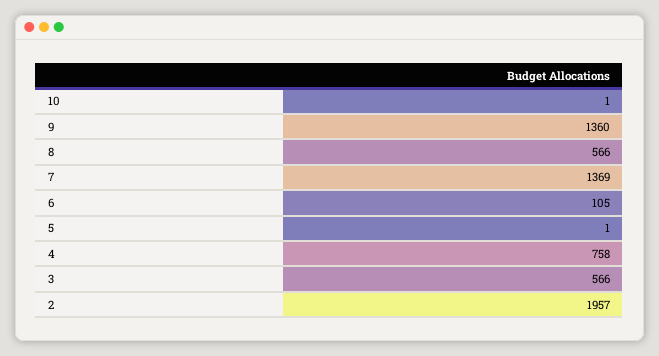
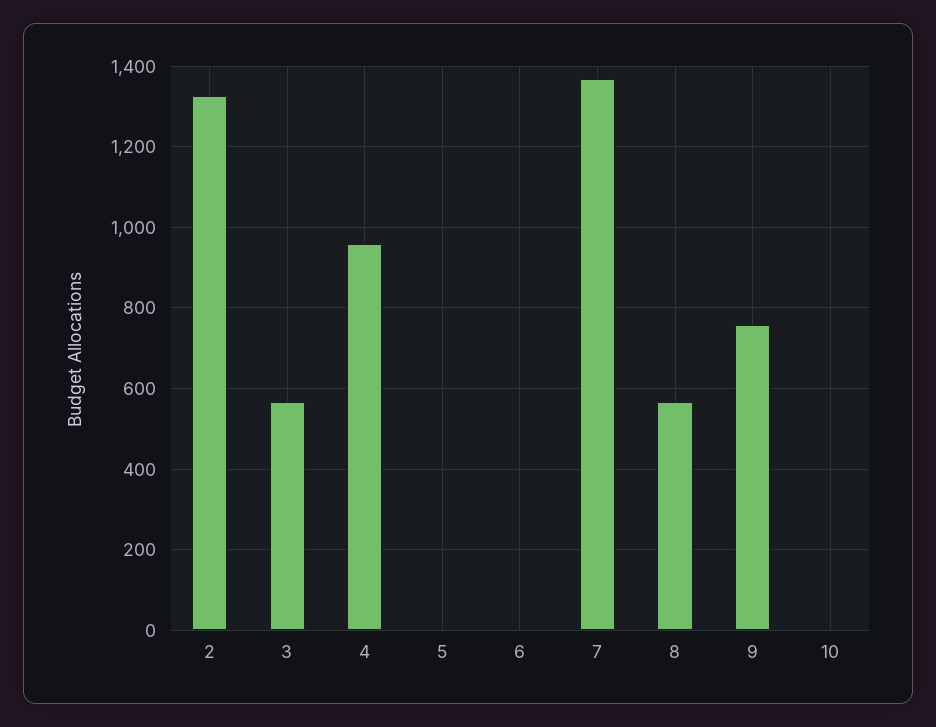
9: 1360 -> 760
6: 105 -> 0
4: 758 -> 960
2: 1957 -> 1320

